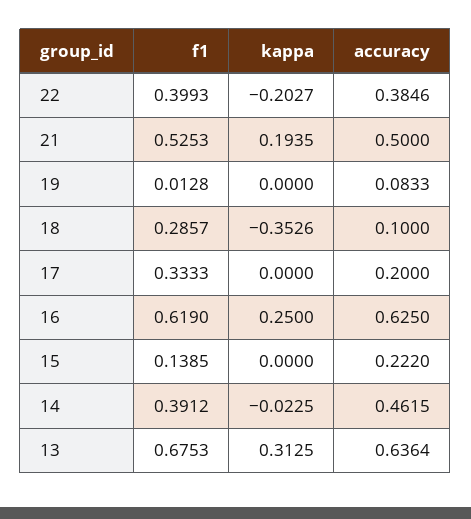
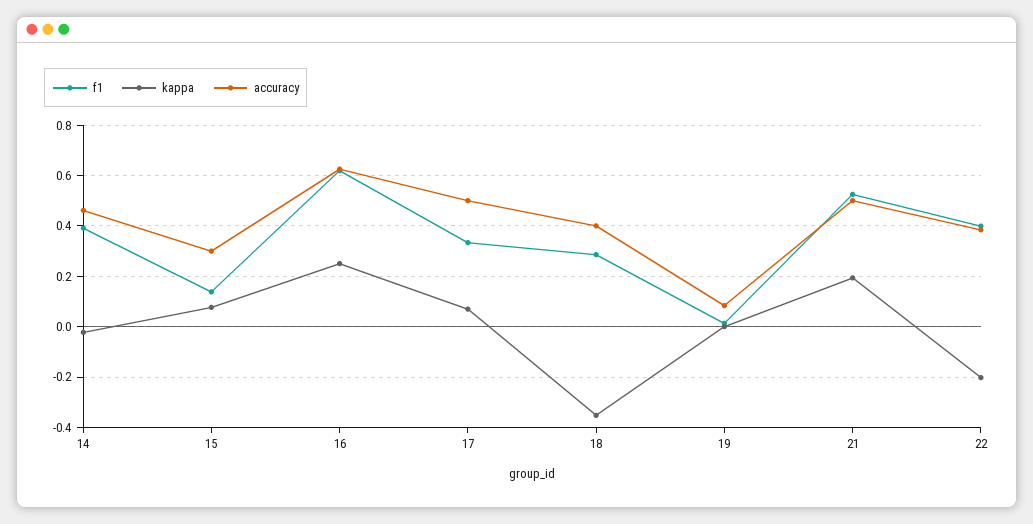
accuracy, 18: 0.1 -> 0.4
kappa, 17: 0 -> 0.075
accuracy, 17: 0.2 -> 0.5
kappa, 15: 0 -> 0.075
accuracy, 15: 0.222 -> 0.3
f1, 13: 0.6753 -> none
kappa, 13: 0.3125 -> none
accuracy, 13: 0.6364 -> none

